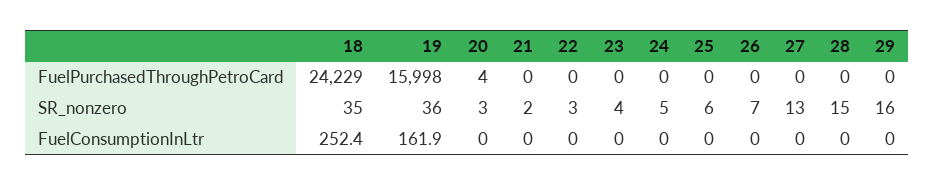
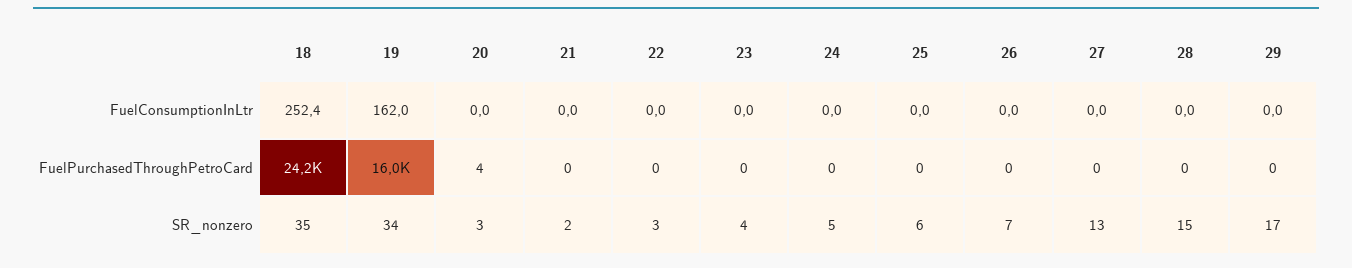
19, SR_nonzero: 36 -> 34
29, SR_nonzero: 16 -> 17
19, FuelConsumptionInLtr: 161.9 -> 162

